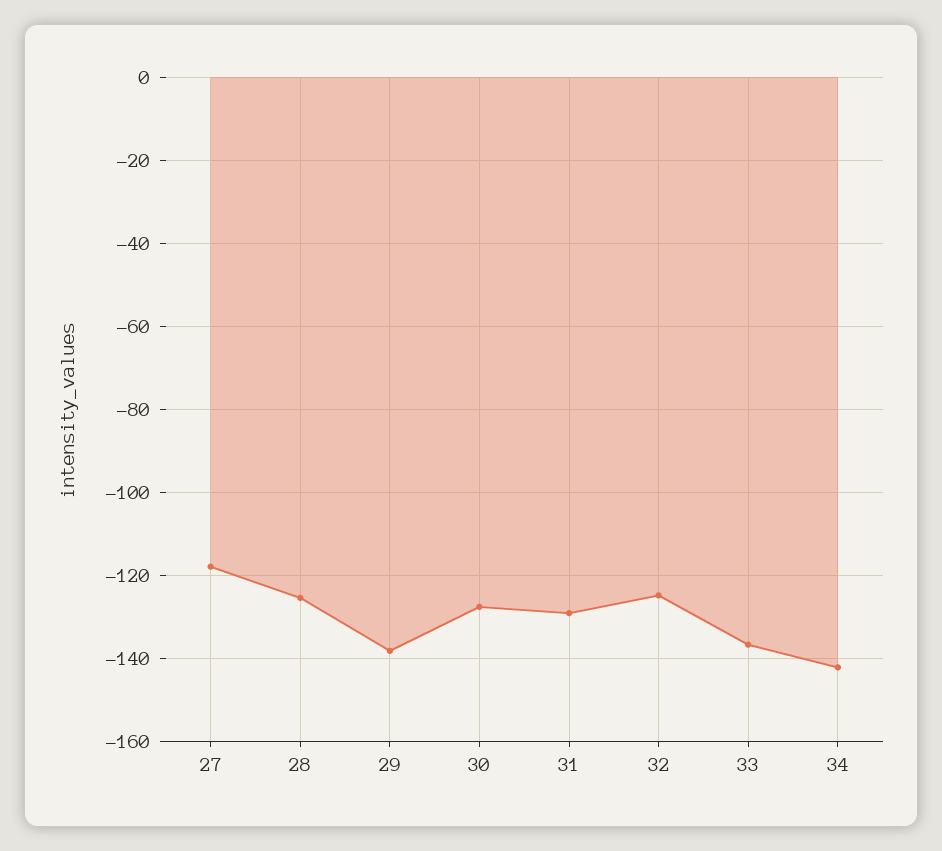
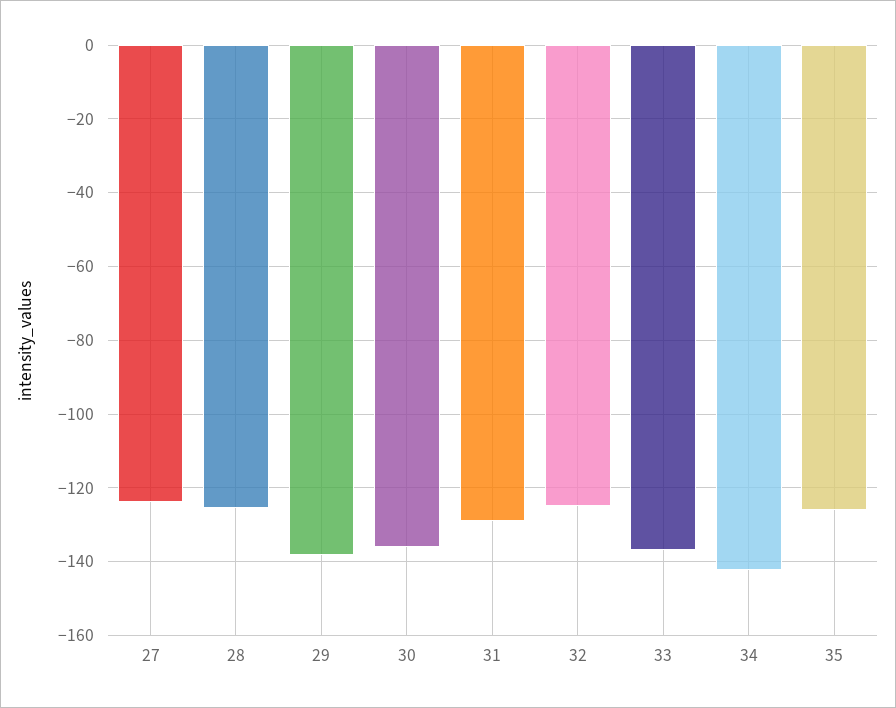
27: -118 -> -124
30: -128 -> -136
35: none -> -126

